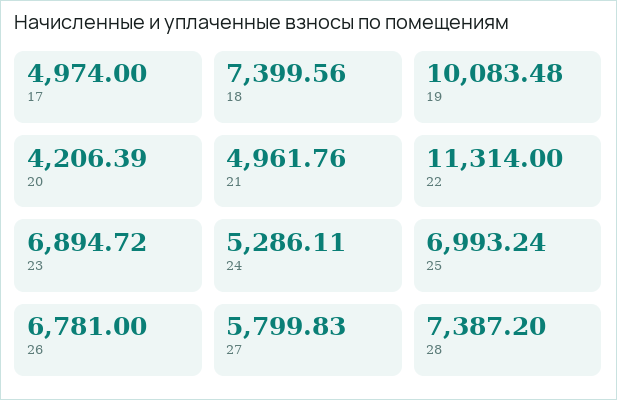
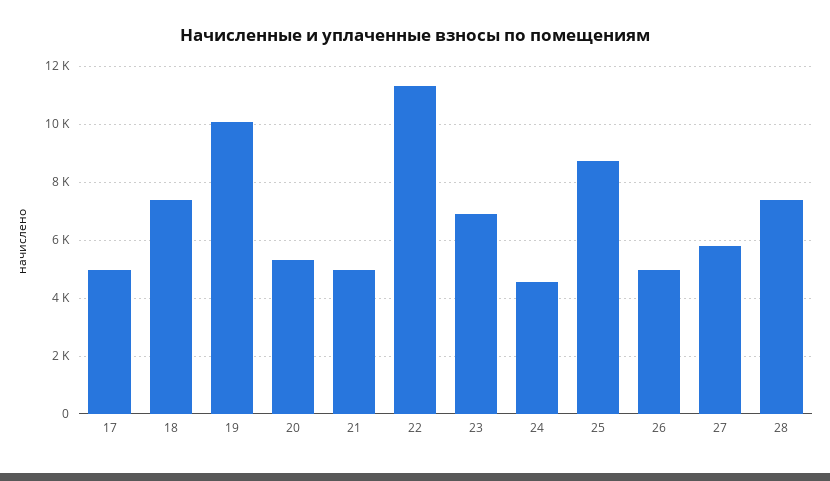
20: 4206.39 -> 5250
24: 5286.11 -> 4500
25: 6993.24 -> 8750
26: 6781 -> 5000

